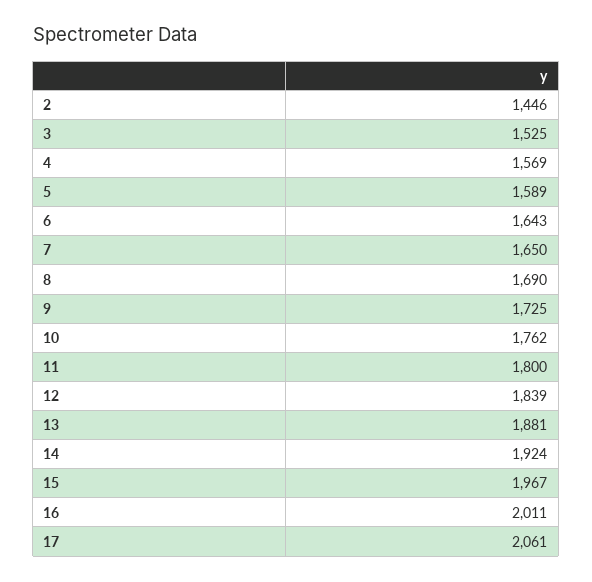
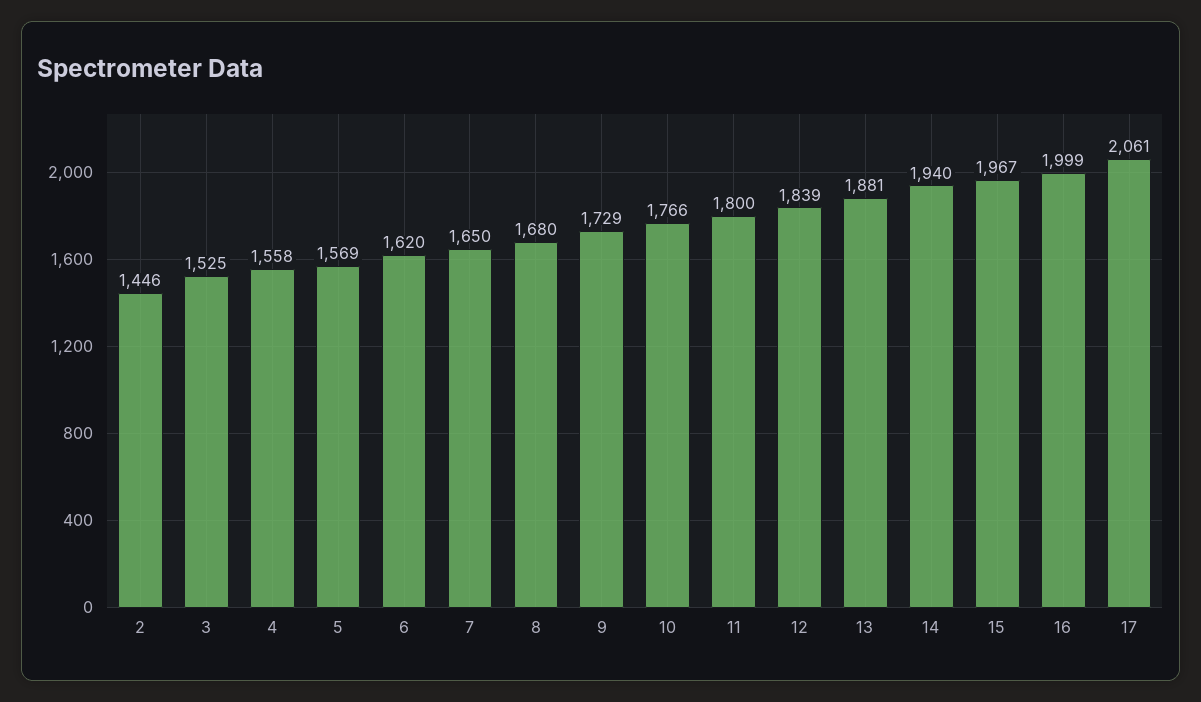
4: 1569 -> 1558
5: 1589 -> 1569
6: 1643 -> 1620
8: 1690 -> 1680
9: 1725 -> 1729
10: 1762 -> 1766
14: 1924 -> 1940
16: 2011 -> 1999

